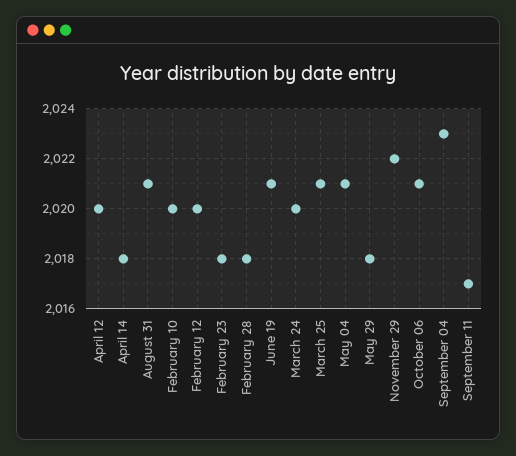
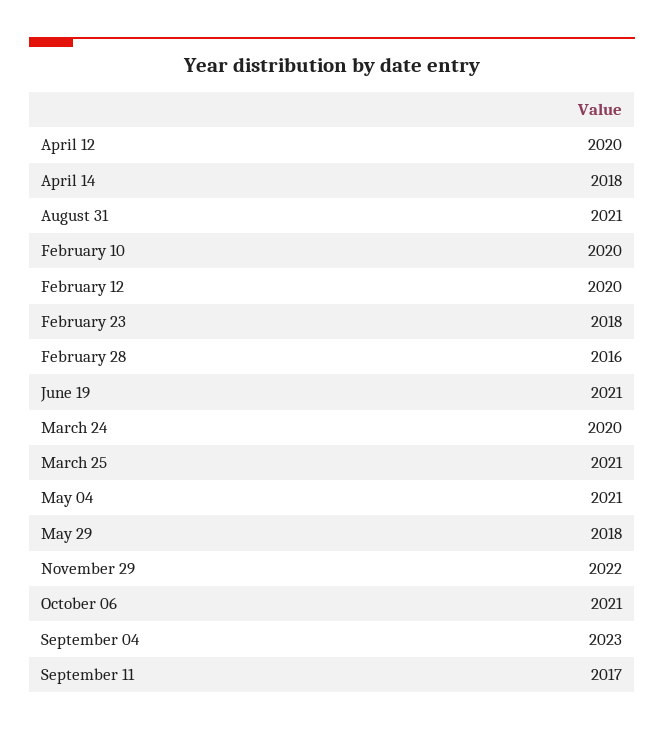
February 28: 2018 -> 2016

